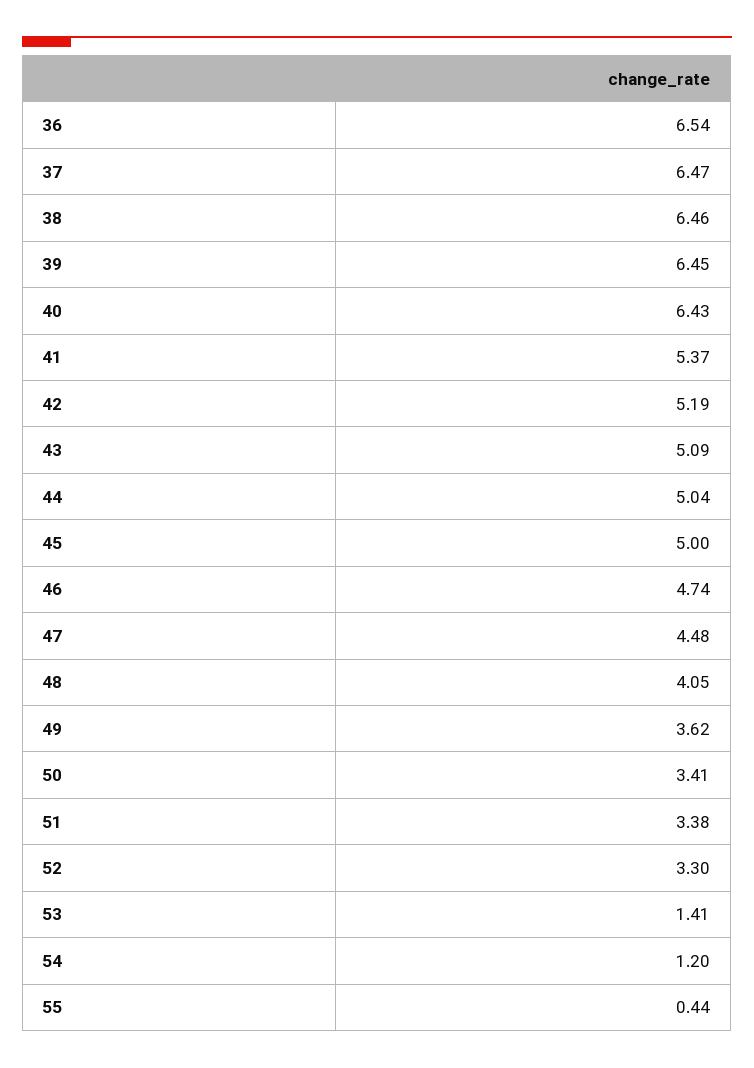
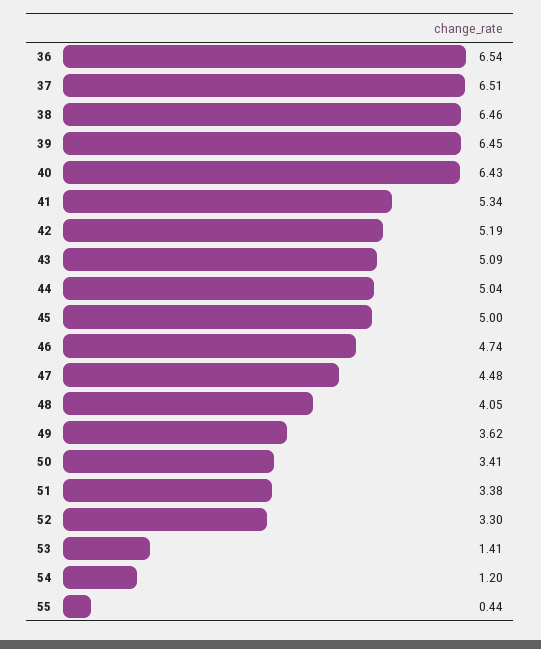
37: 6.47 -> 6.51
41: 5.37 -> 5.34

